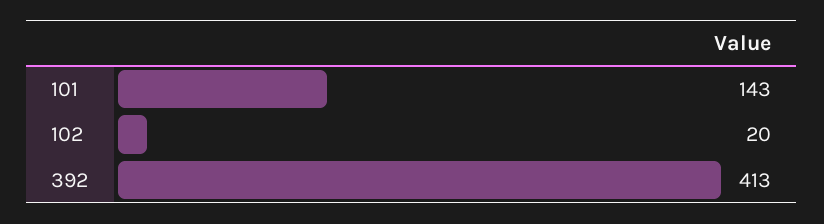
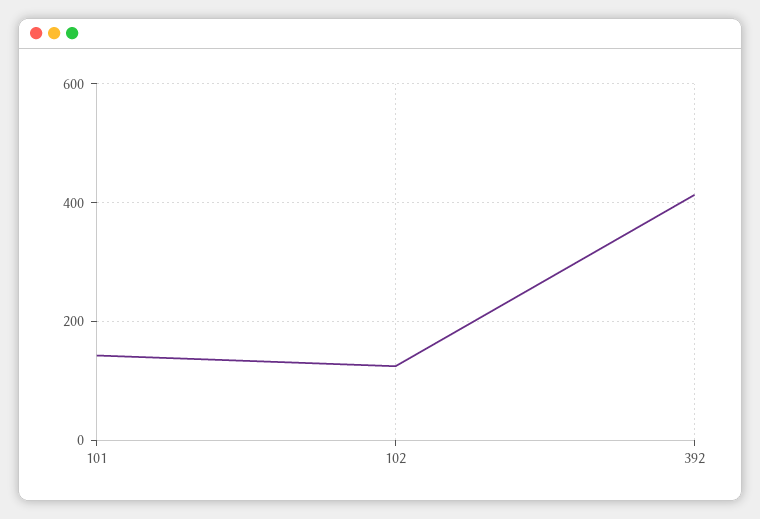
102: 20 -> 120

